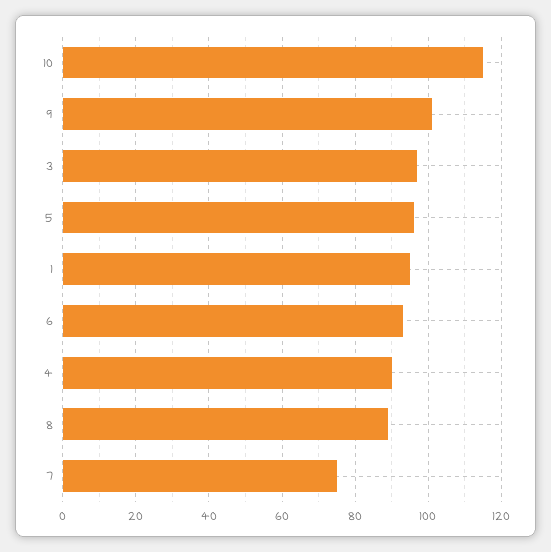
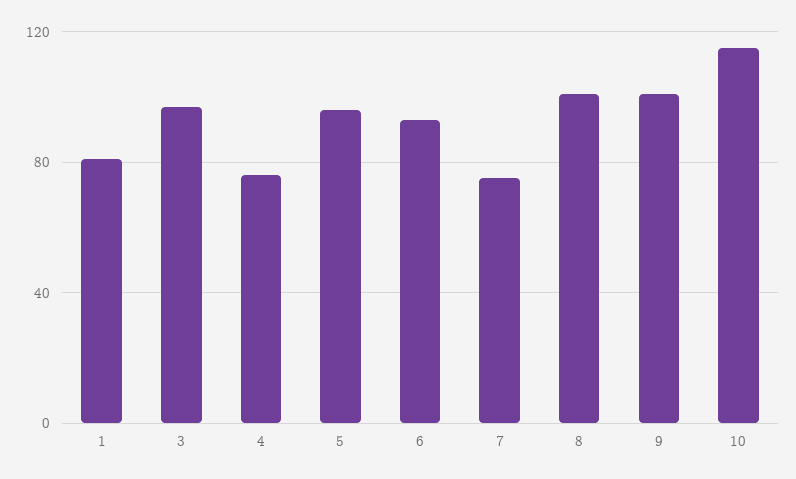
1: 95 -> 80
4: 90 -> 75
8: 90 -> 100

